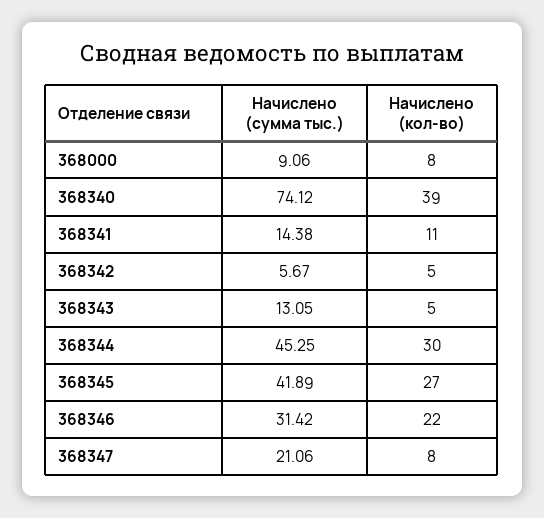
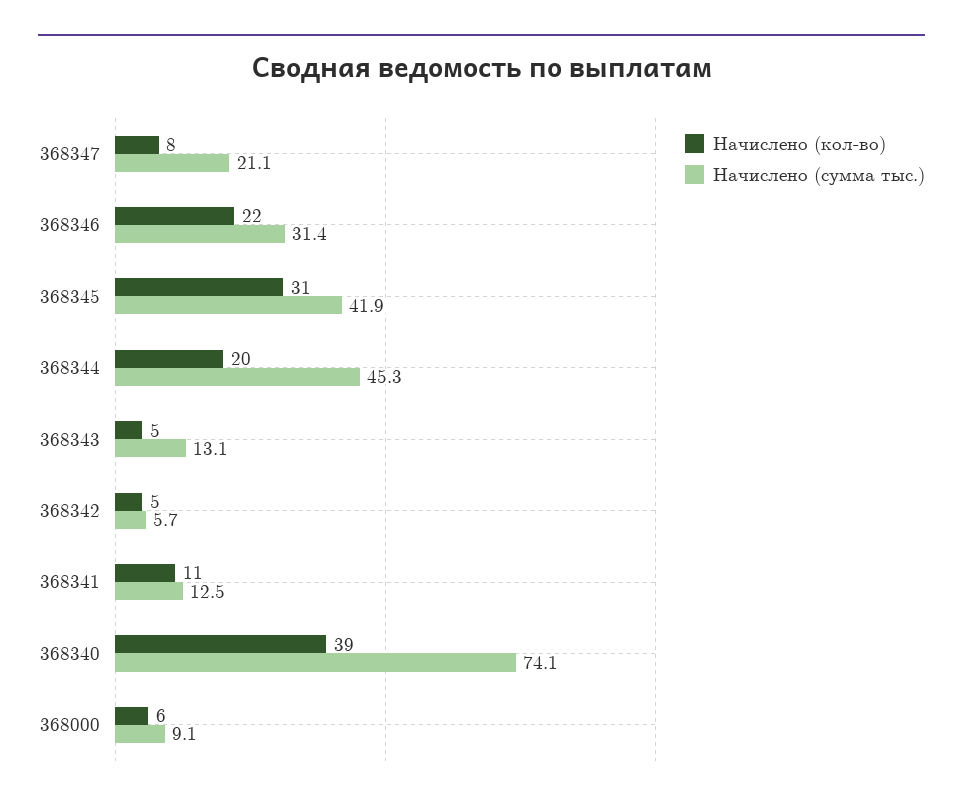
Начислено (кол-во), 368000: 8 -> 6
Начислено (сумма тыс.), 368341: 14.38 -> 12.5
Начислено (кол-во), 368344: 30 -> 20
Начислено (кол-во), 368345: 27 -> 31

